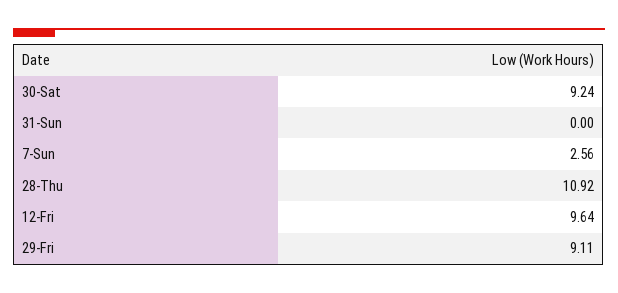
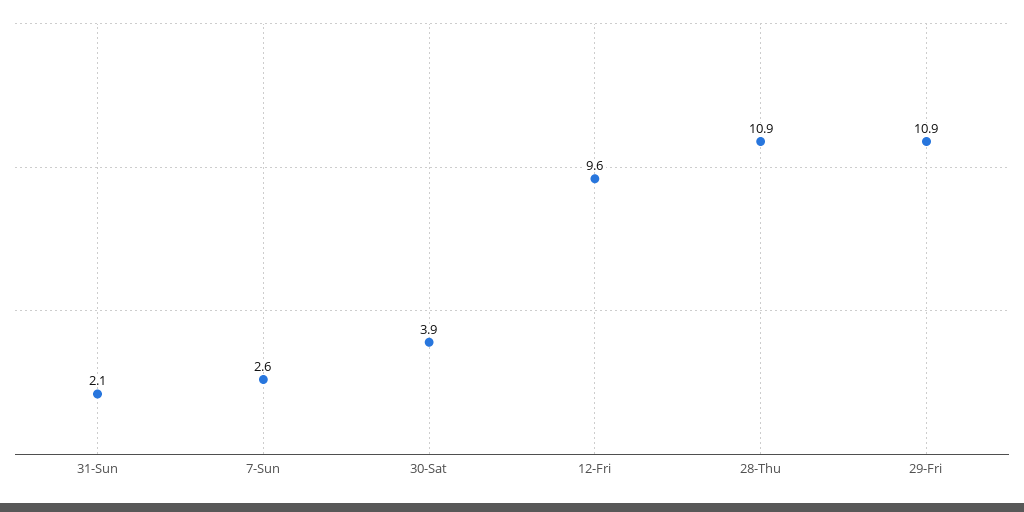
30-Sat: 9.24 -> 3.9
31-Sun: 0 -> 2.1
29-Fri: 9.11 -> 10.9

